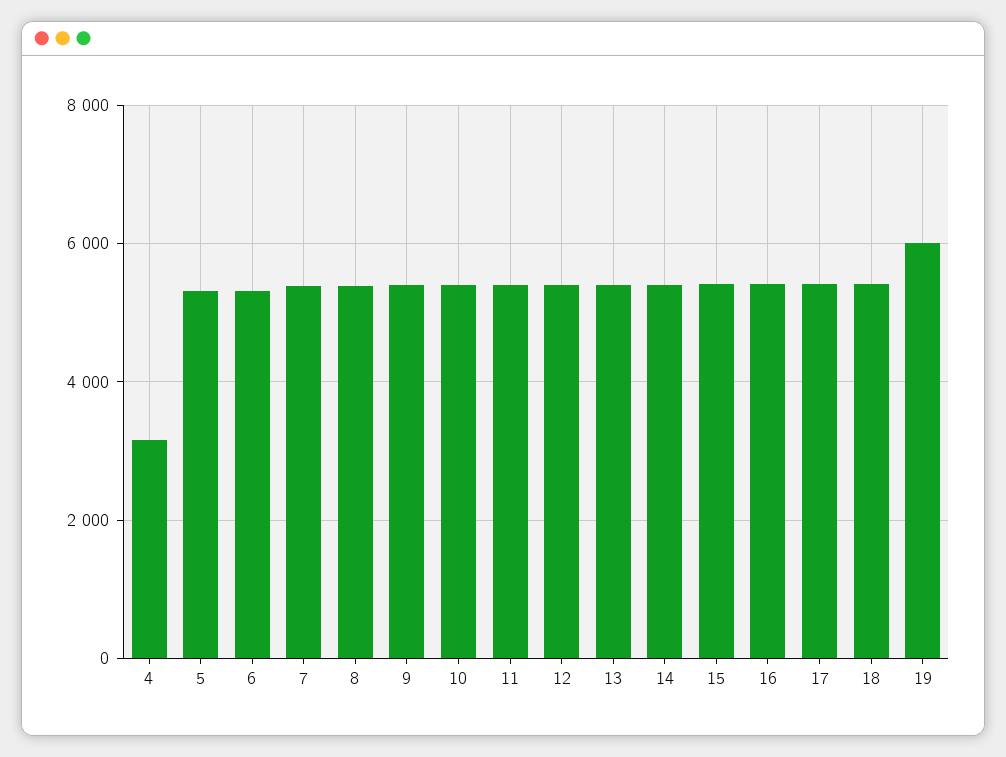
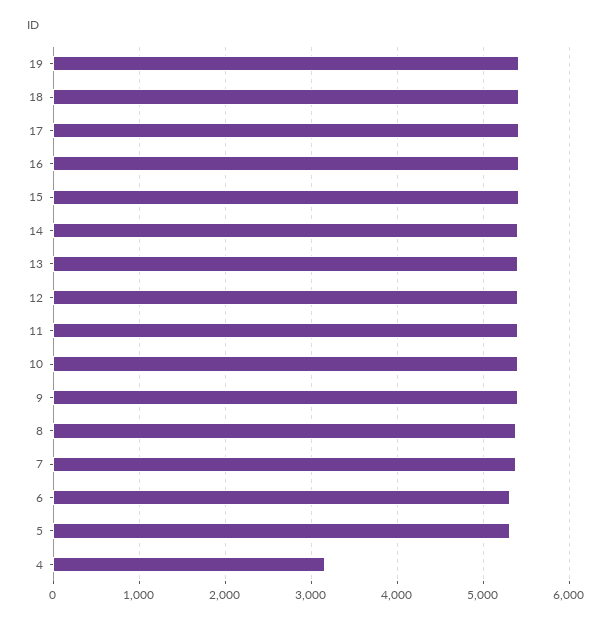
19: 6000 -> 5400

